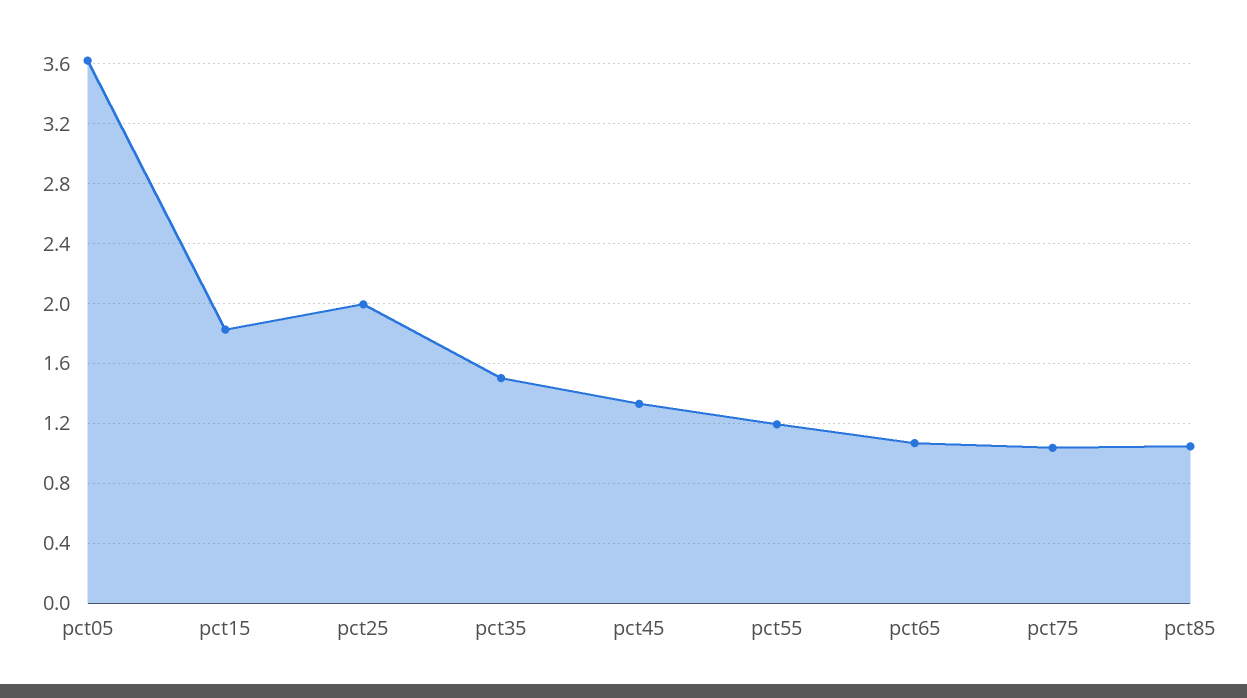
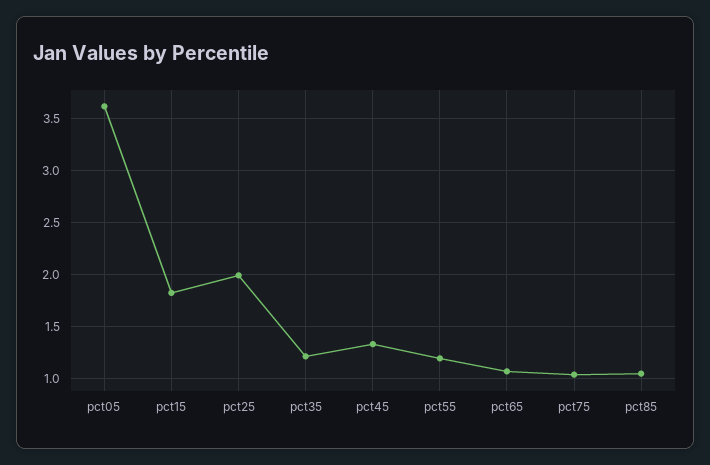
pct35: 1.5 -> 1.2

